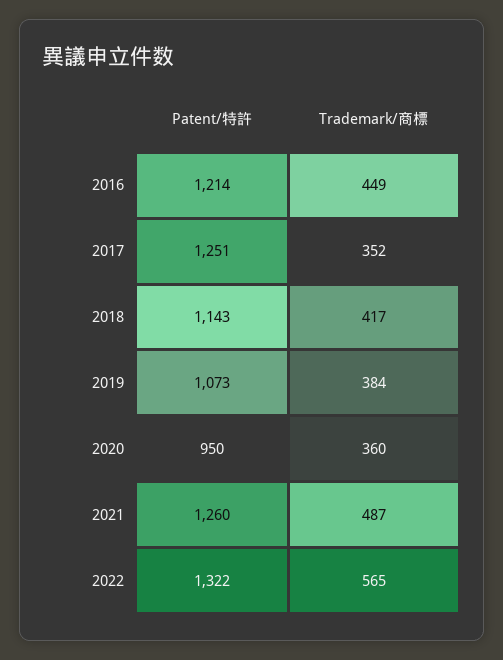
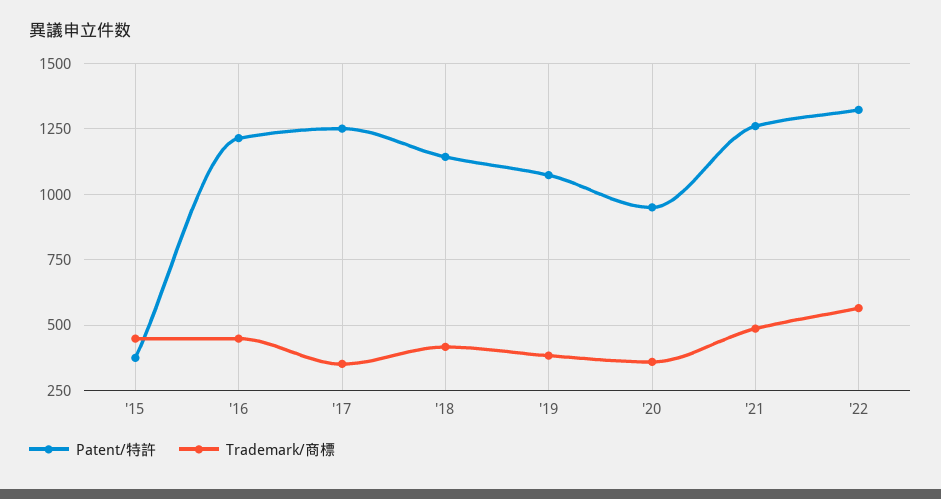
Patent/特許, '15: none -> 375
Trademark/商標, '15: none -> 450

